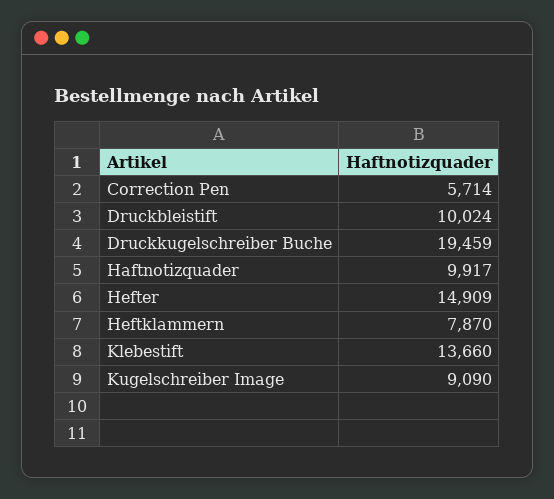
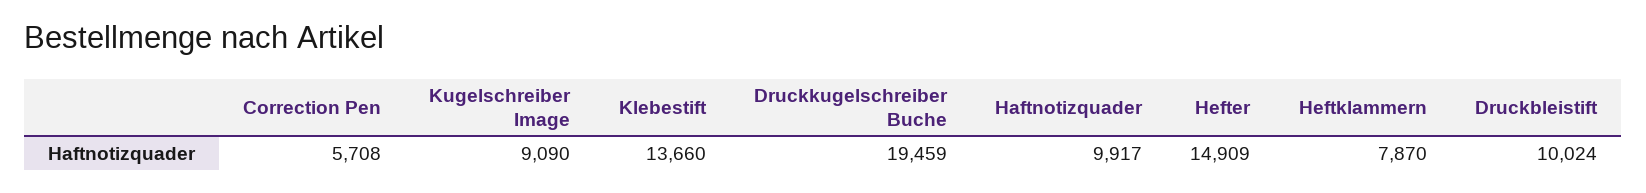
Correction Pen: 5714 -> 5708

